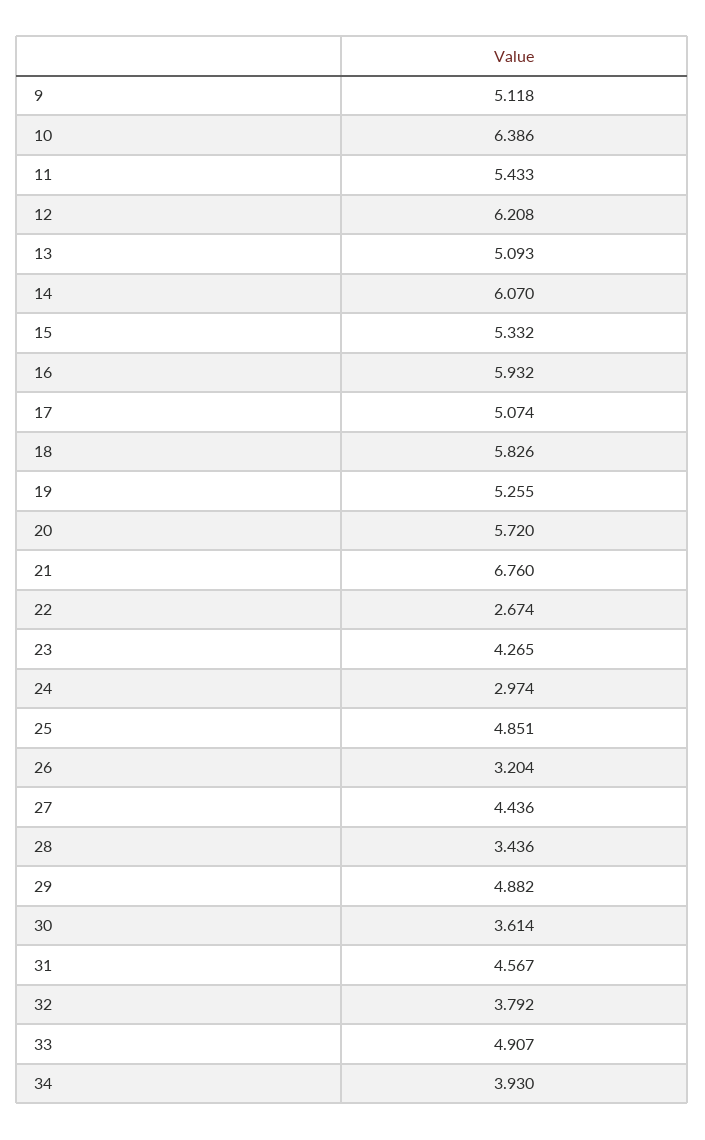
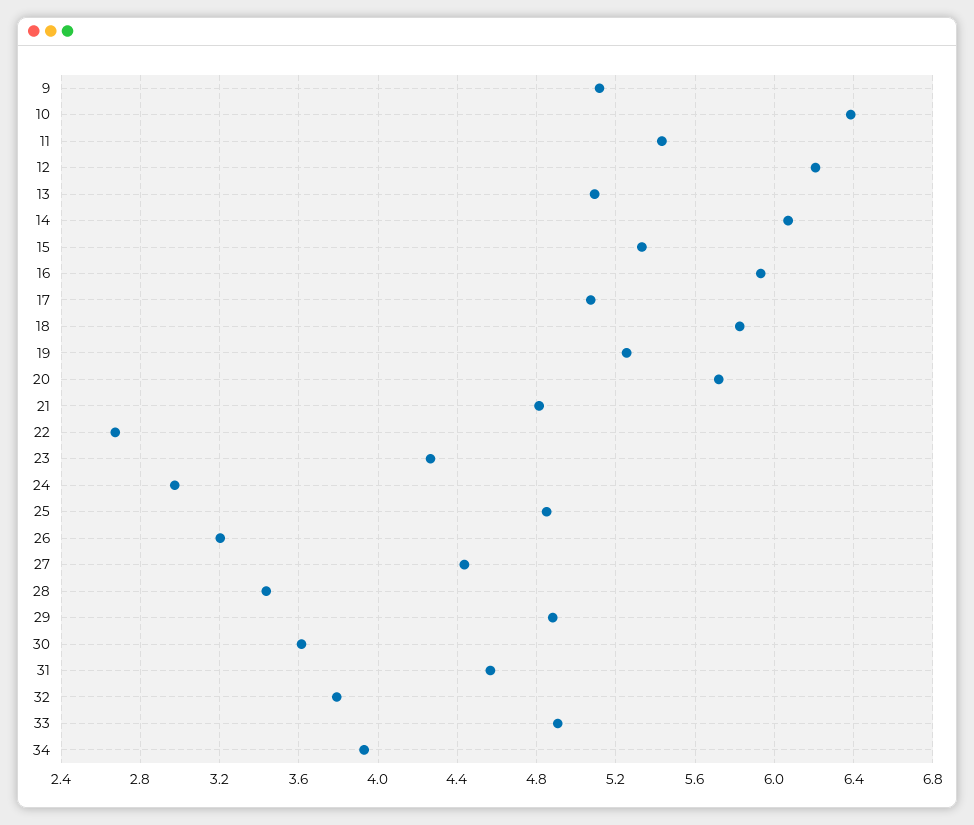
21: 6.76 -> 4.8

